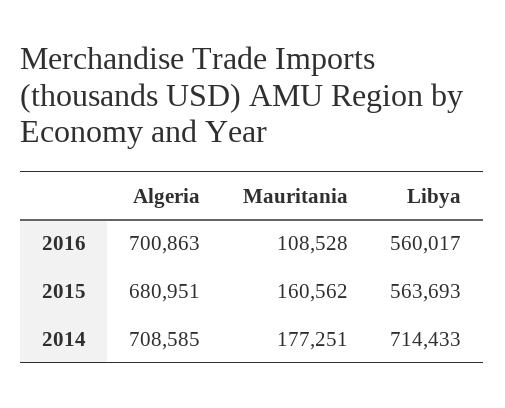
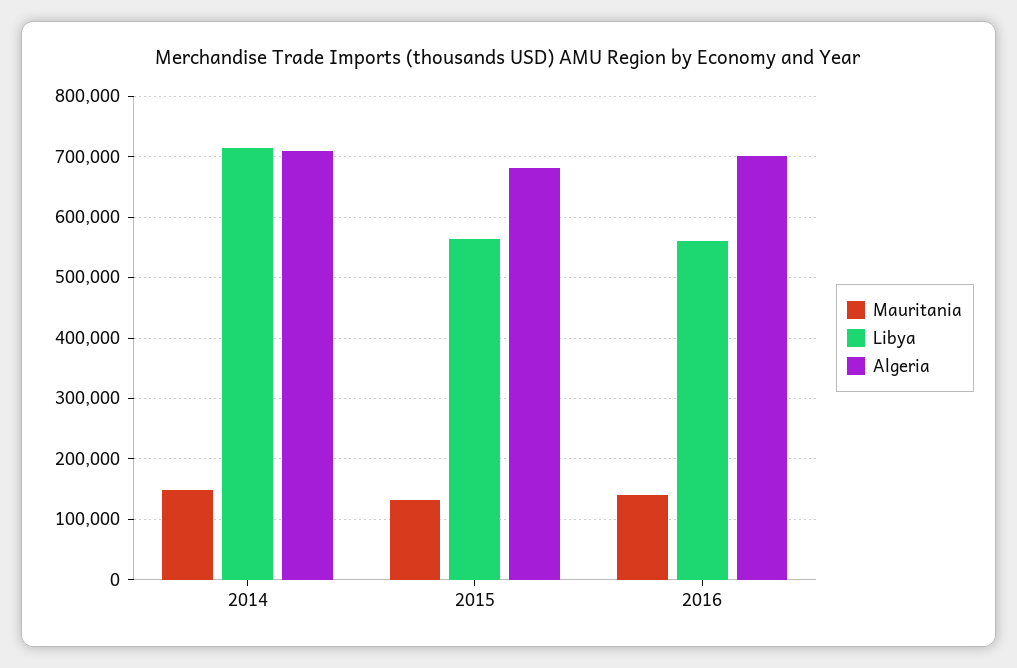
Mauritania, 2016: 108528 -> 140000
Mauritania, 2015: 160562 -> 130000
Mauritania, 2014: 177251 -> 150000

